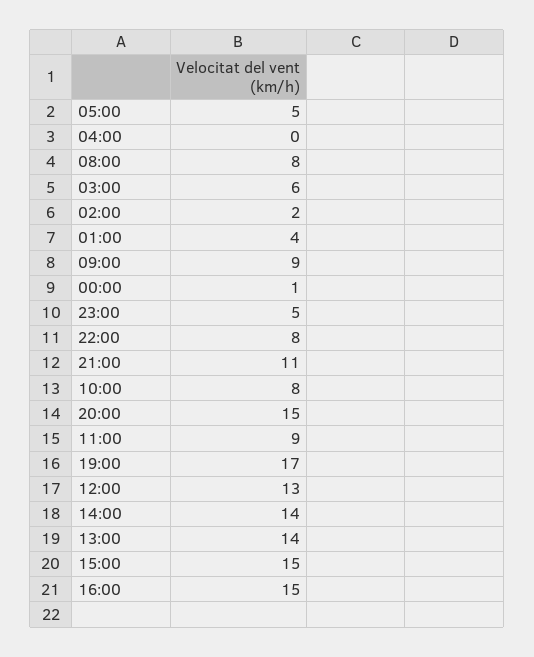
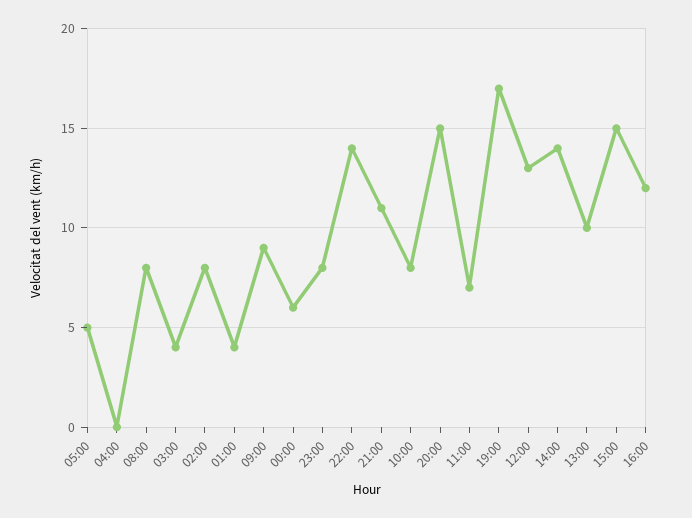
03:00: 6 -> 4
02:00: 2 -> 8
00:00: 1 -> 6
23:00: 5 -> 8
22:00: 8 -> 14
11:00: 9 -> 7
13:00: 14 -> 10
16:00: 15 -> 12

